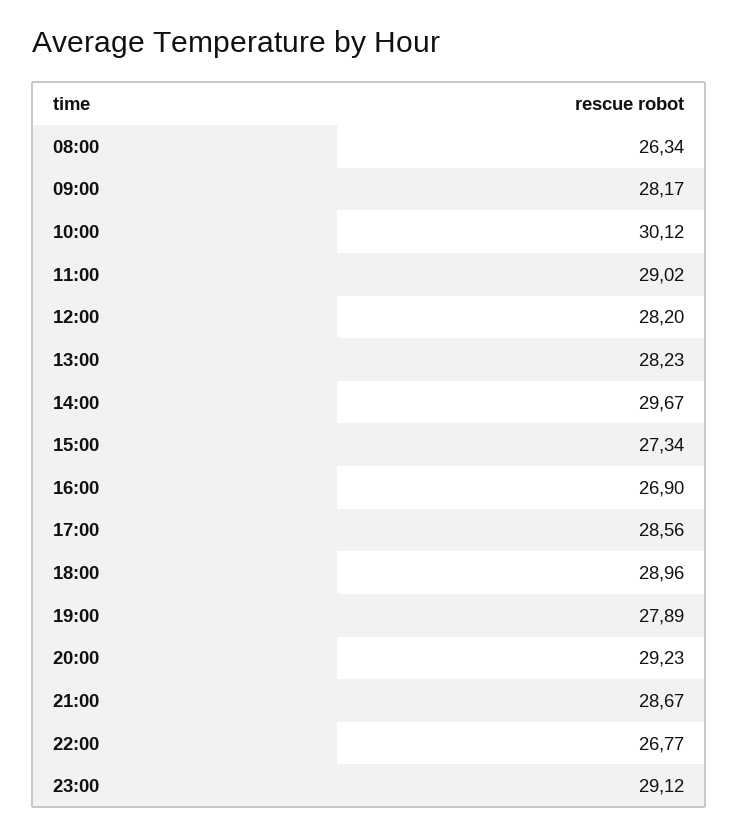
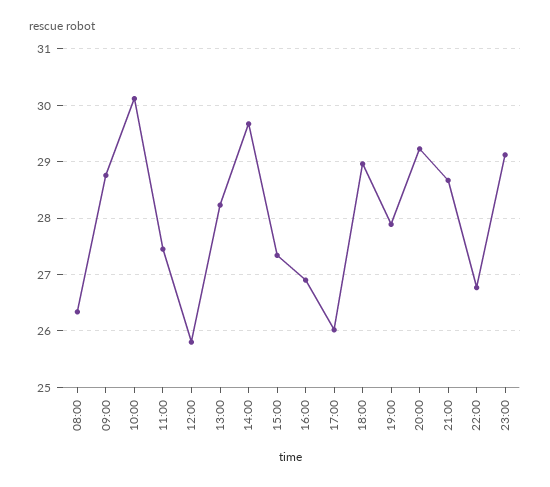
09:00: 28.17 -> 28.8
11:00: 29.02 -> 27.4
12:00: 28.2 -> 25.8
17:00: 28.56 -> 26

